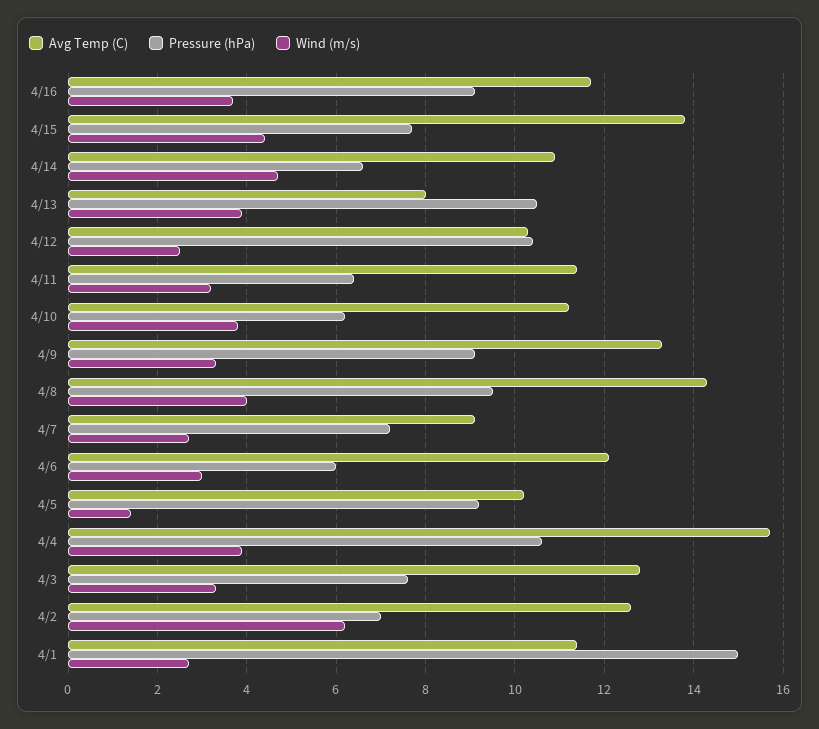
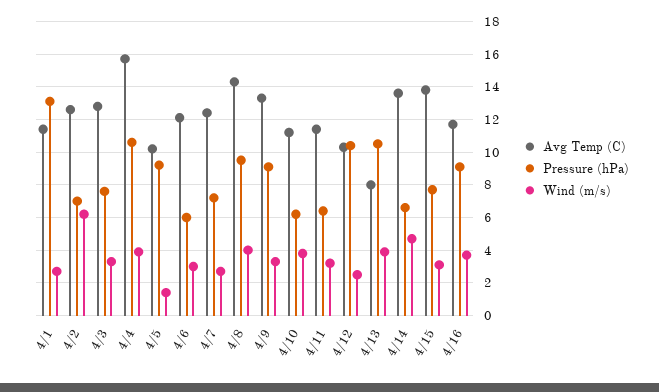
Wind (m/s), 4/15: 4.5 -> 3
Avg Temp (C), 4/14: 11 -> 13.5
Avg Temp (C), 4/7: 9 -> 12.5
Pressure (hPa), 4/1: 15 -> 13

